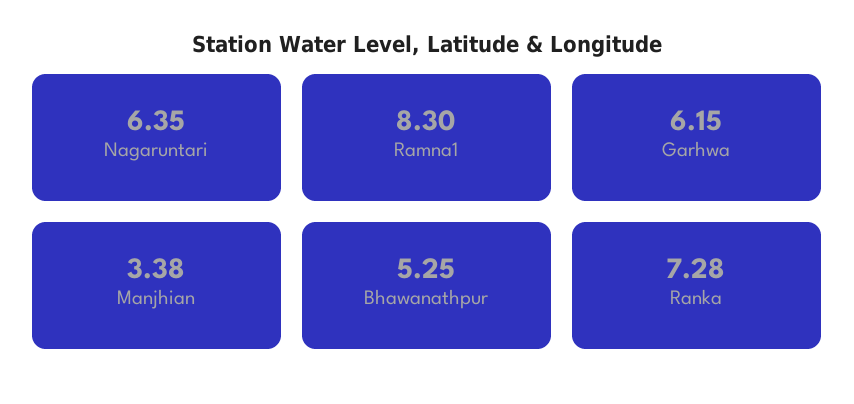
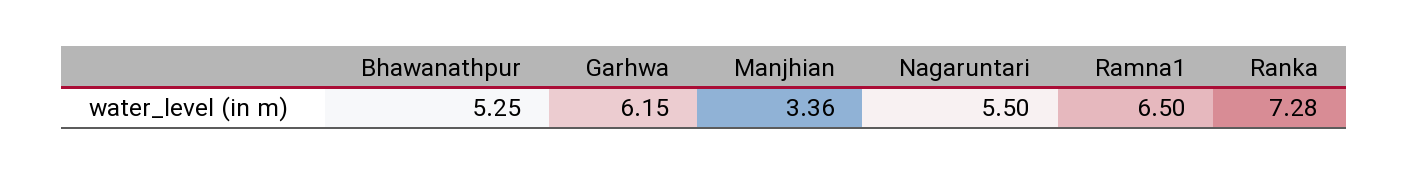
Nagaruntari: 6.35 -> 5.5
Ramna1: 8.3 -> 6.5
Manjhian: 3.38 -> 3.36

